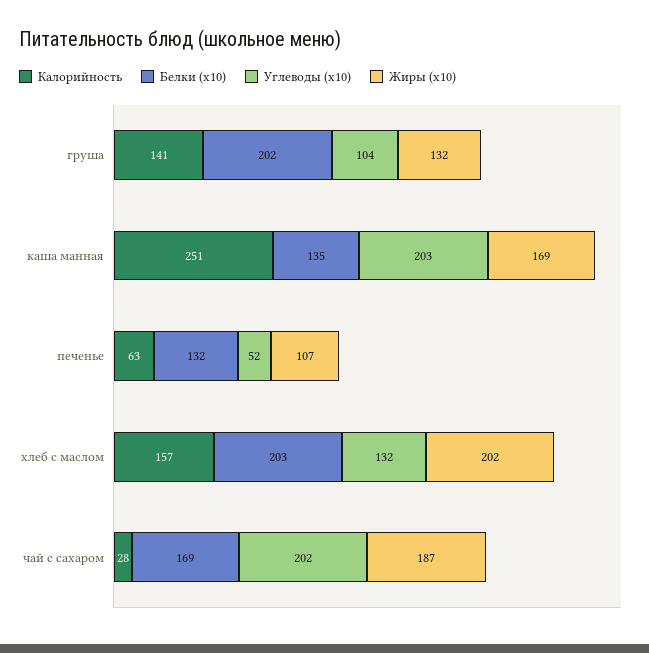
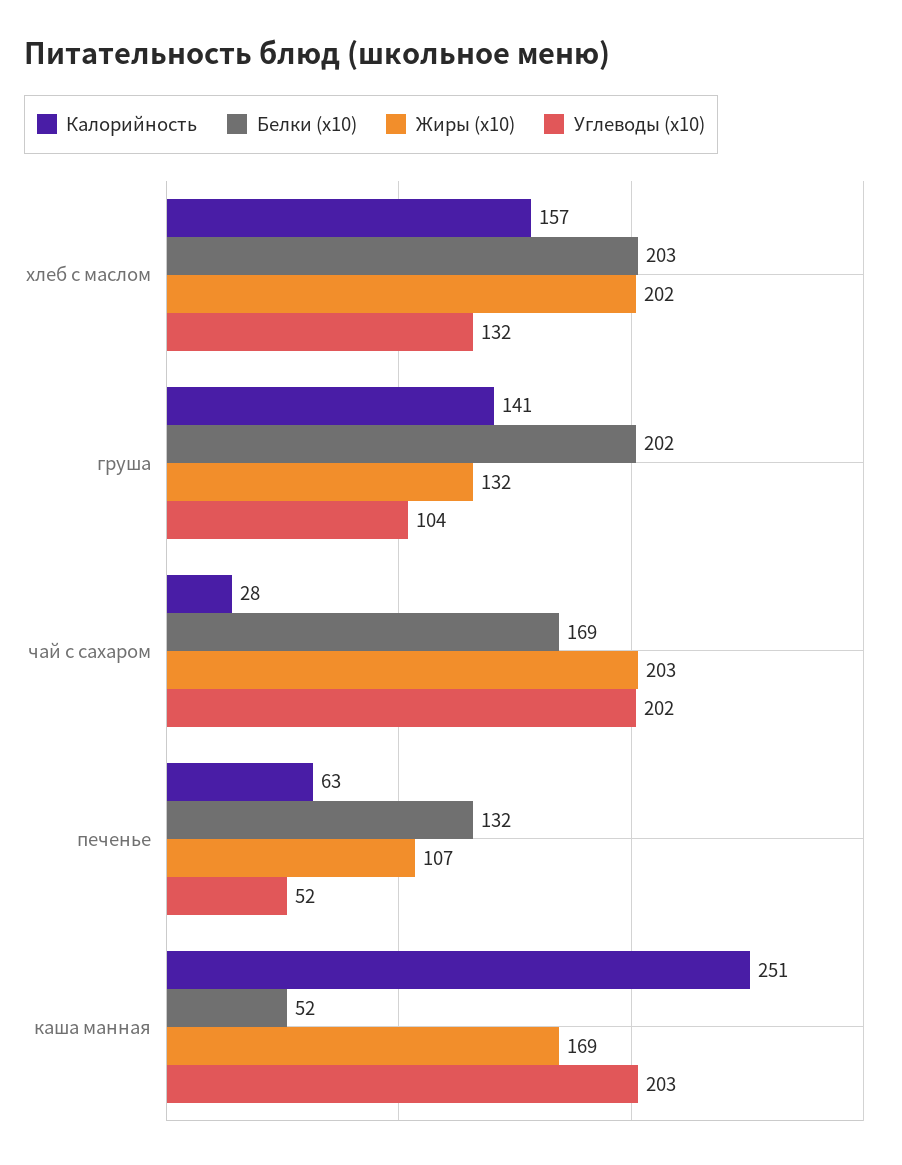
Белки (x10), каша манная: 135 -> 52
Жиры (x10), чай с сахаром: 187 -> 203

